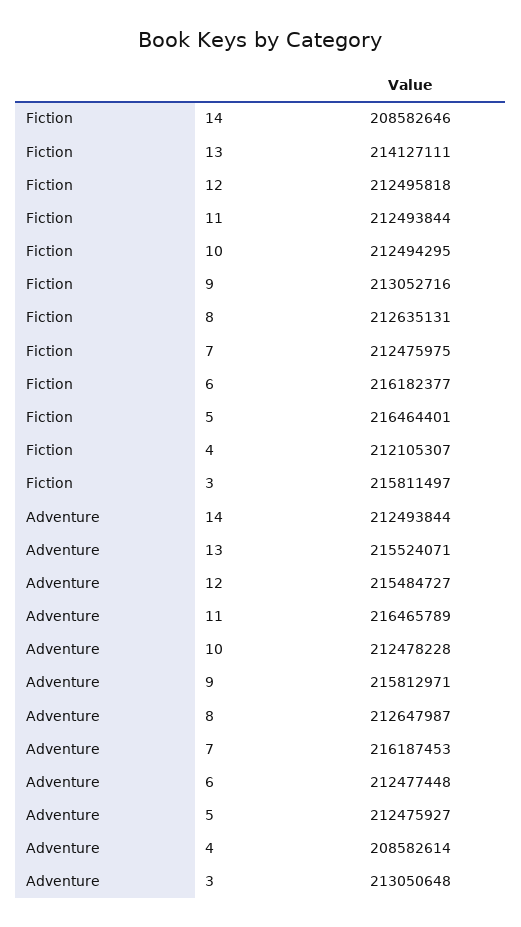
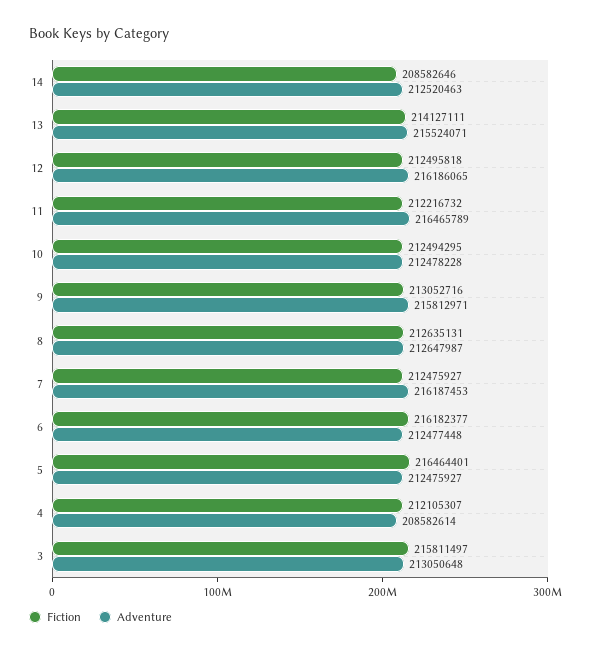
Fiction, 11: 212493844 -> 212216732
Fiction, 7: 212475975 -> 212475927
Adventure, 14: 212493844 -> 212520463
Adventure, 12: 215484727 -> 216186065

